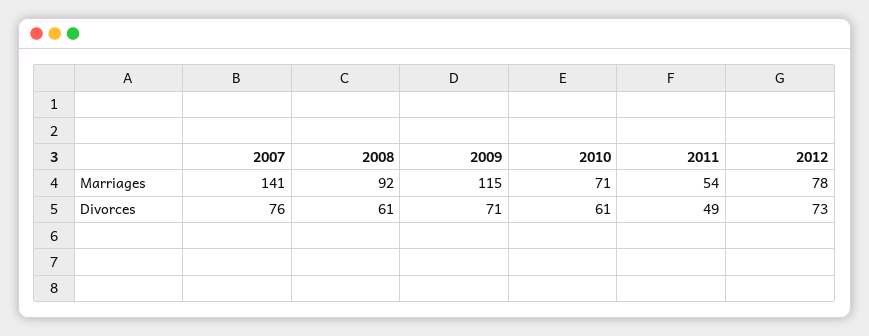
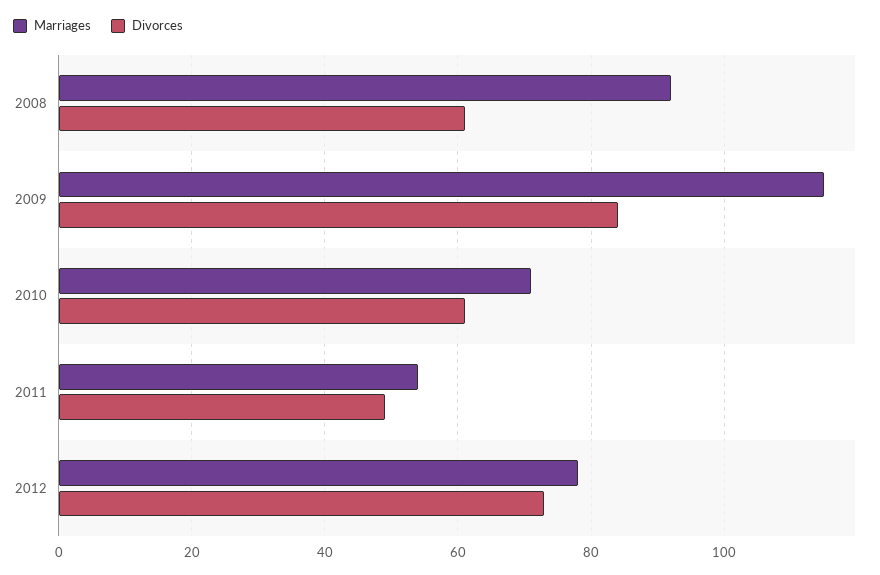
Marriages, 2007: 141 -> none
Divorces, 2007: 76 -> none
Divorces, 2009: 71 -> 85

